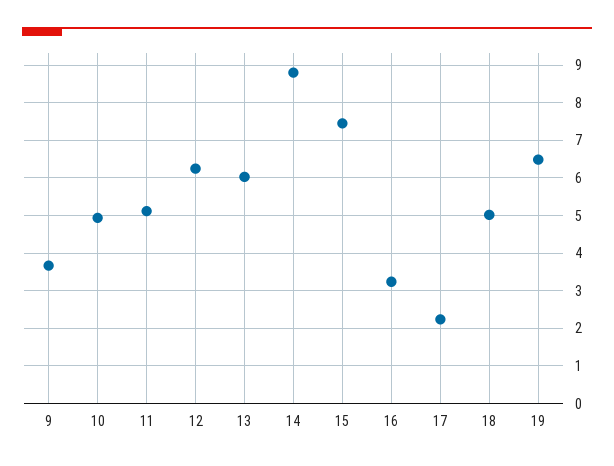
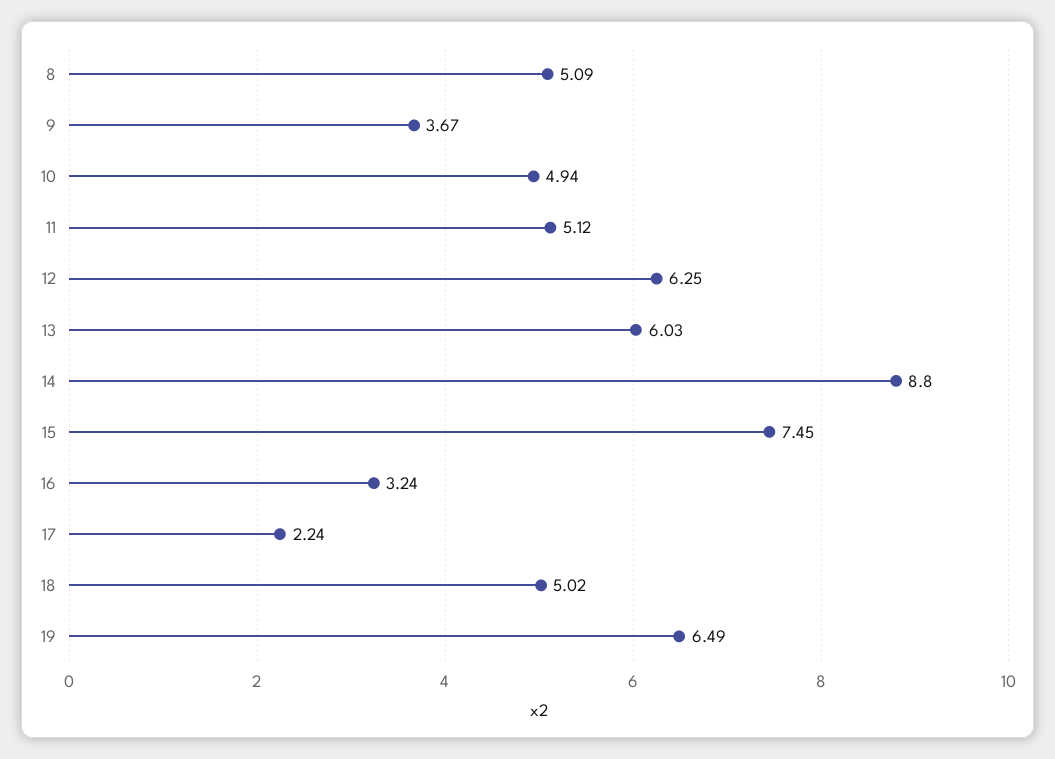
8: none -> 5.09

